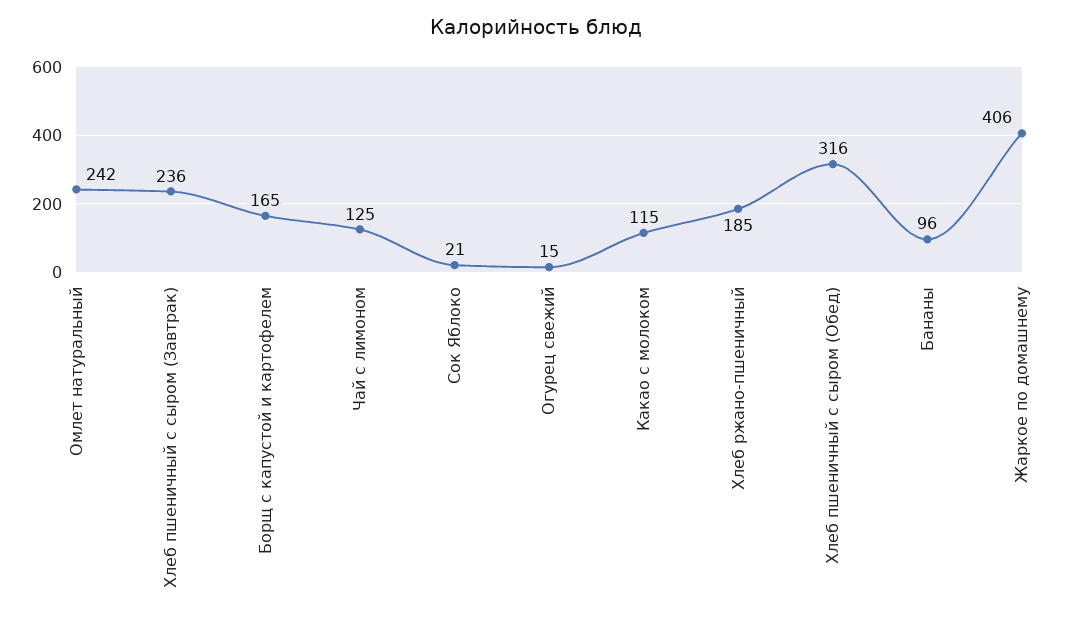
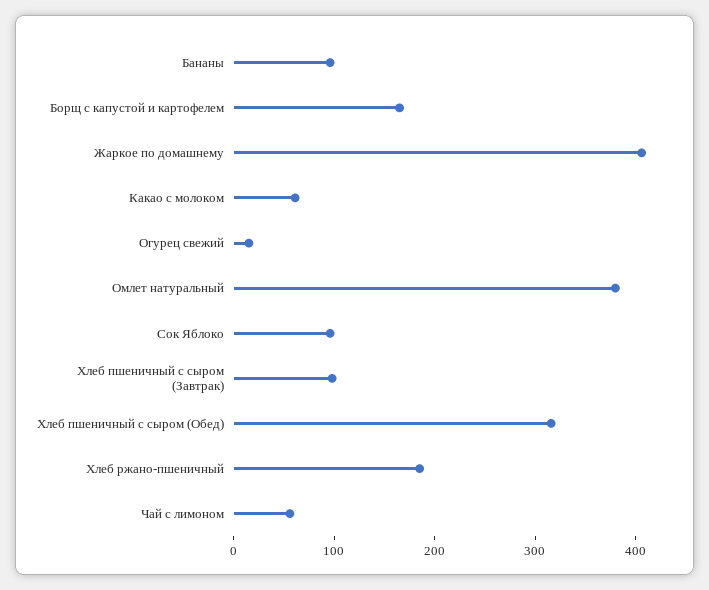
Омлет натуральный: 242 -> 380
Хлеб пшеничный с сыром (Завтрак): 236 -> 100
Чай с лимоном: 125 -> 60
Сок Яблоко: 21 -> 100
Какао с молоком: 115 -> 60

